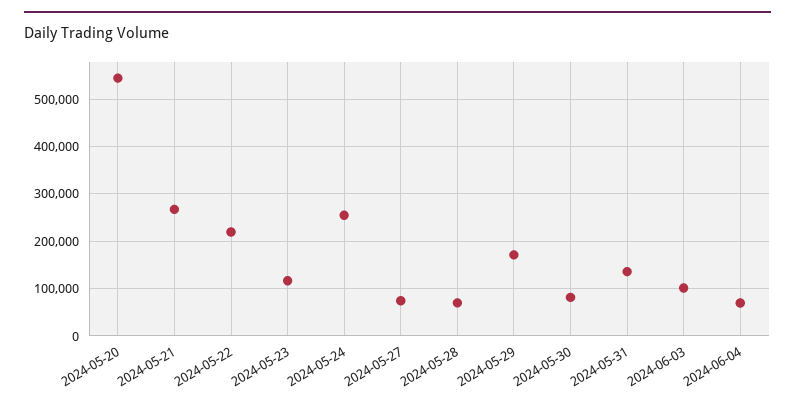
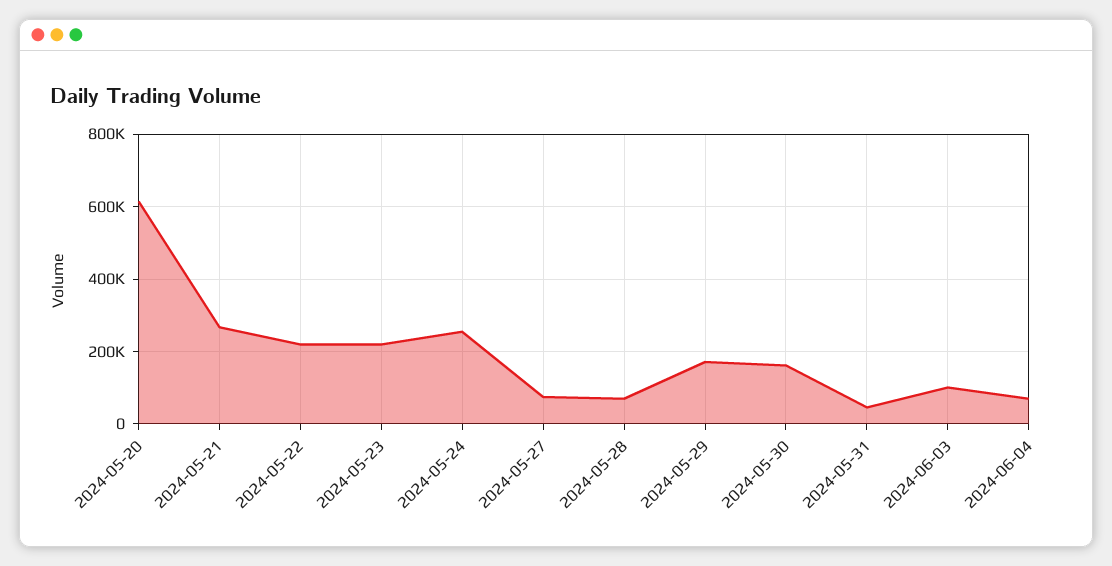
2024-05-20: 540000 -> 620000
2024-05-23: 120000 -> 220000
2024-05-30: 80000 -> 160000
2024-05-31: 140000 -> 40000

